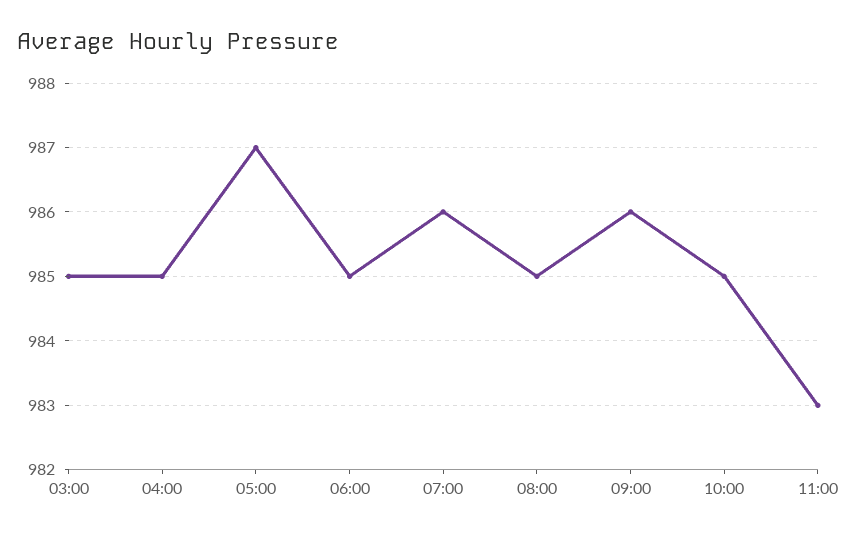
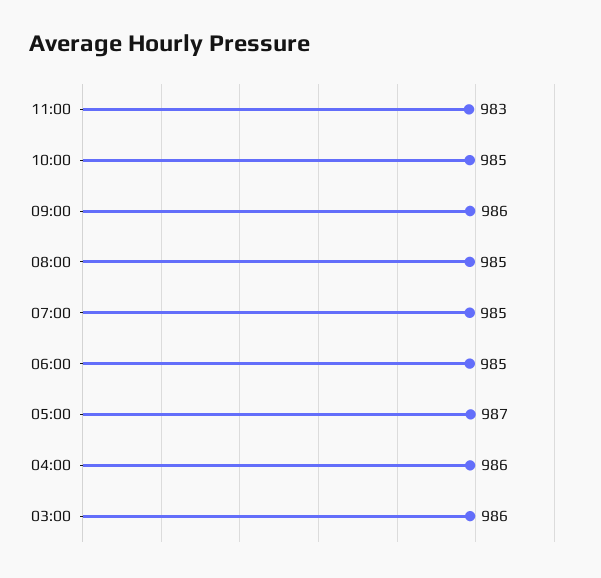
03:00: 985 -> 986
04:00: 985 -> 986
07:00: 986 -> 985

